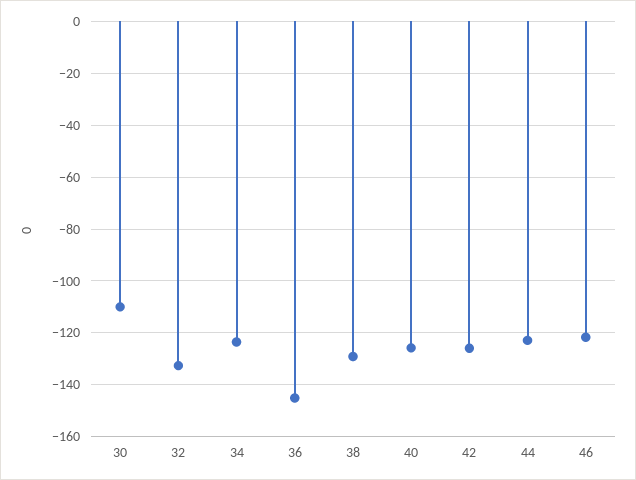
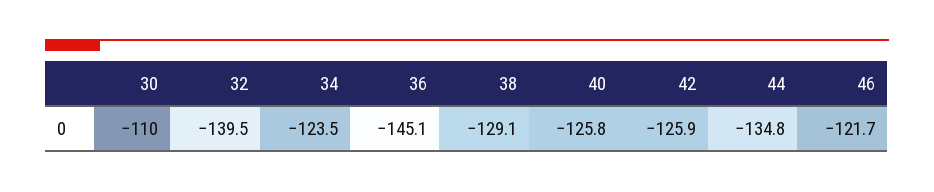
32: -132.5 -> -139.5
44: -122.5 -> -134.8

